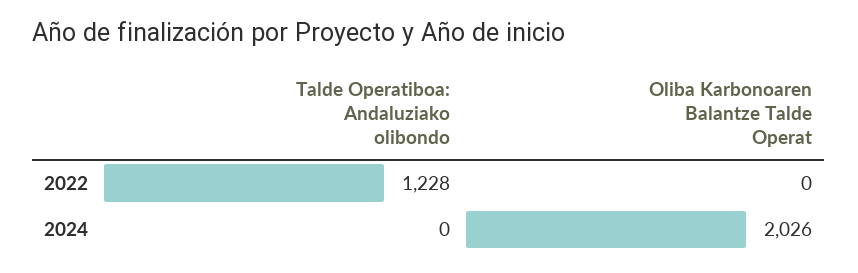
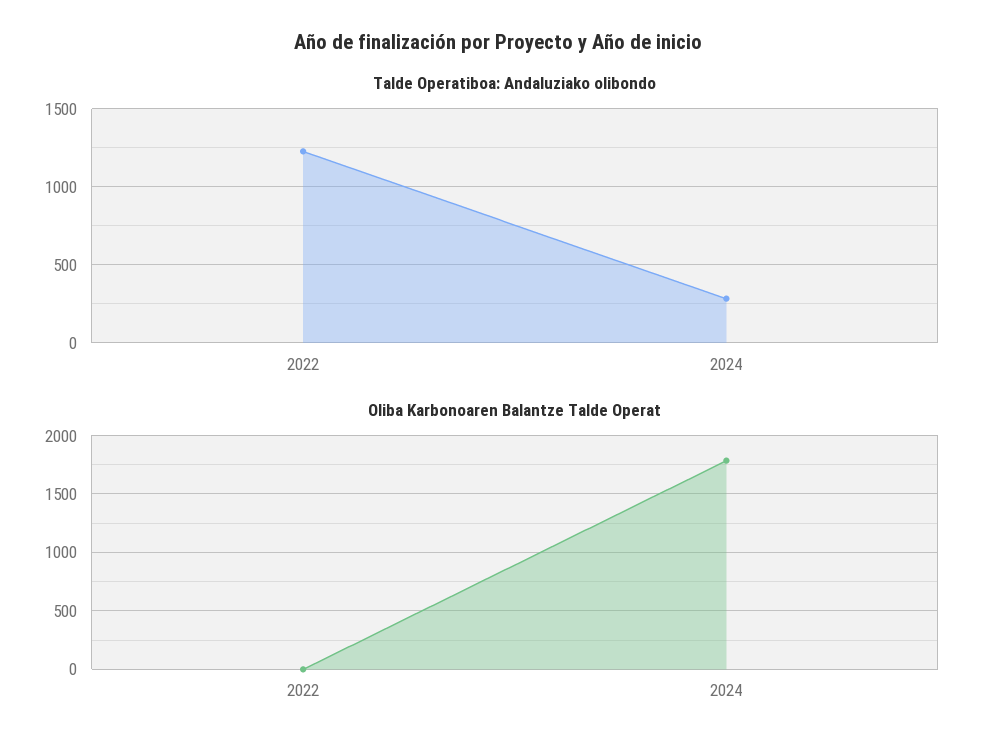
Talde Operatiboa: Andaluziako olibondo, 2024: 0 -> 300
Oliba Karbonoaren Balantze Talde Operat, 2024: 2026 -> 1800

